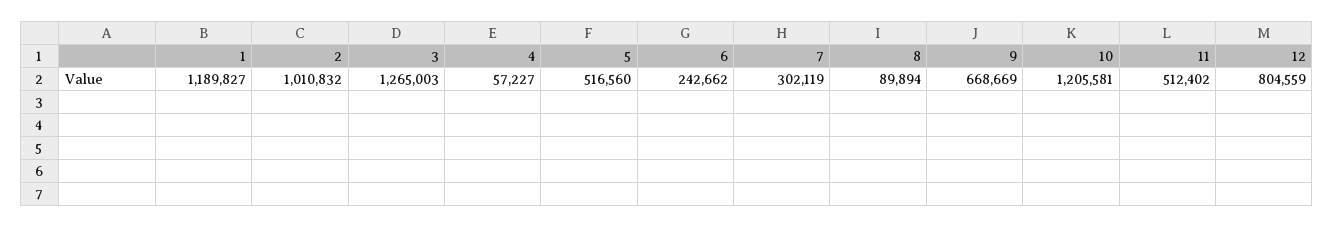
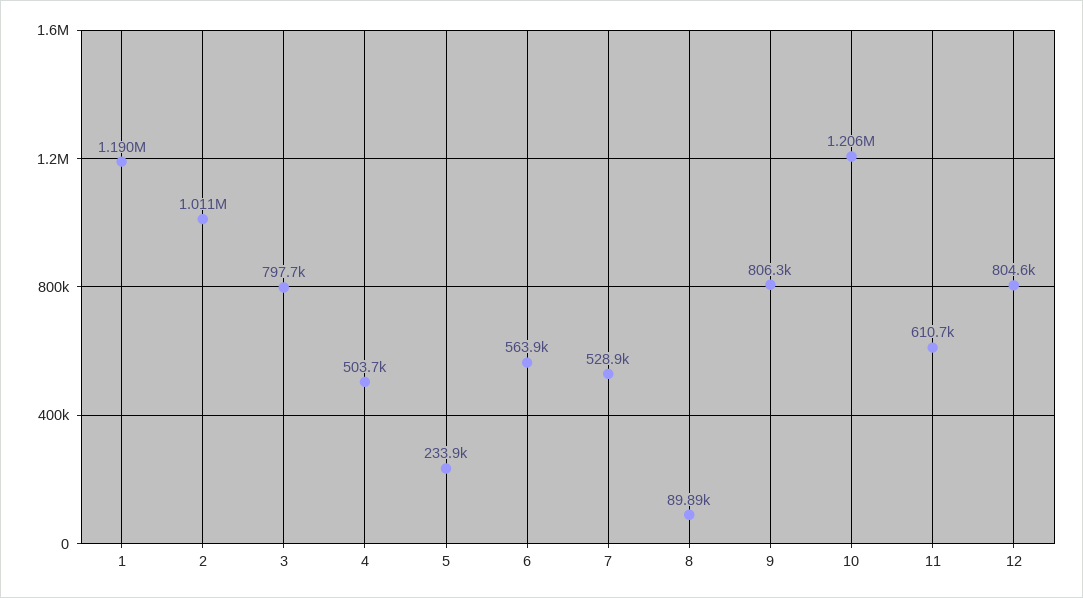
3: 1265003 -> 797700
4: 57227 -> 503700
5: 516560 -> 233900
6: 242662 -> 563900
7: 302119 -> 528900
9: 668669 -> 806300
11: 512402 -> 610700

